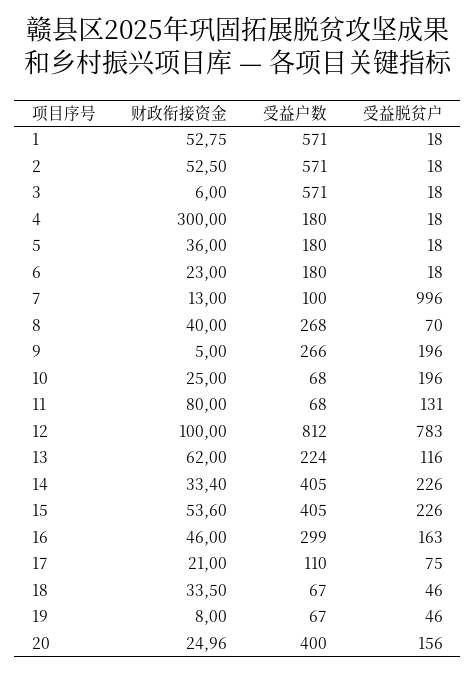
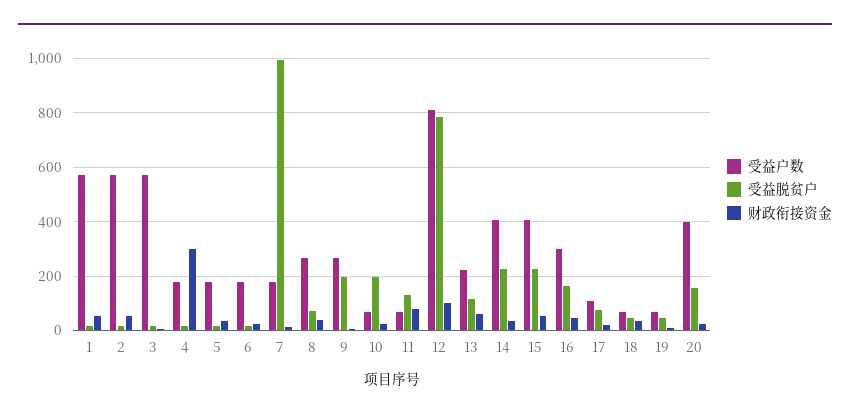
受益户数, 7: 100 -> 175

